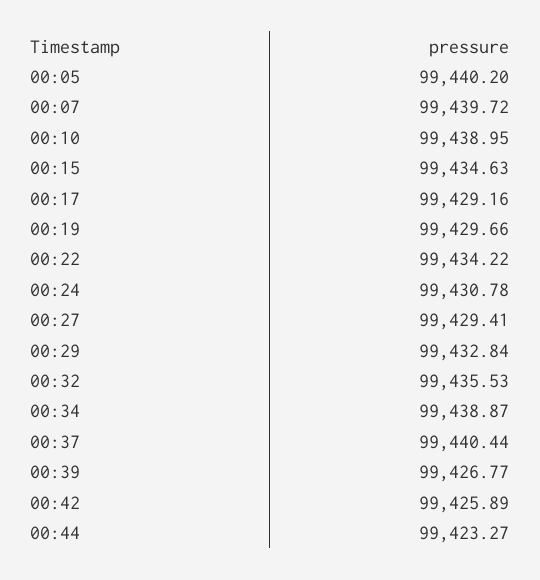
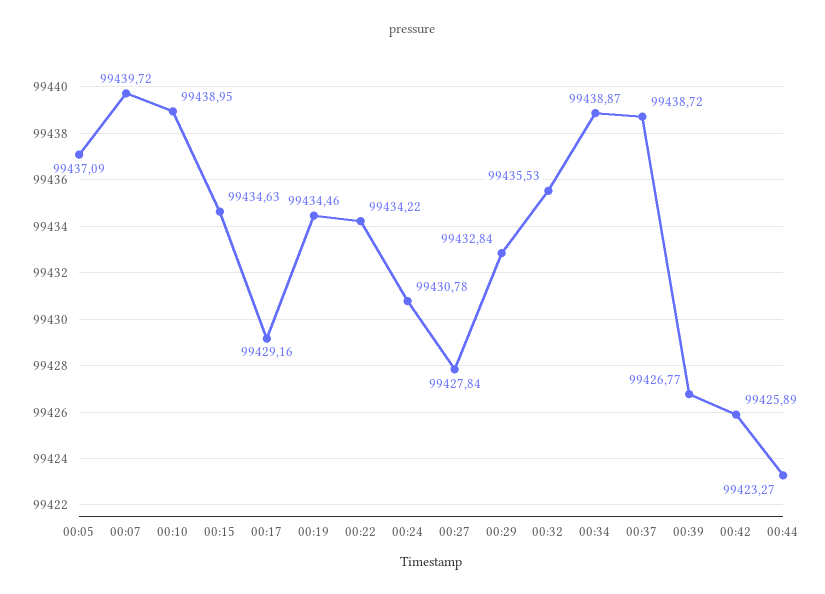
00:05: 99440.2 -> 99437.09
00:19: 99429.66 -> 99434.46
00:27: 99429.41 -> 99427.84
00:37: 99440.44 -> 99438.72

